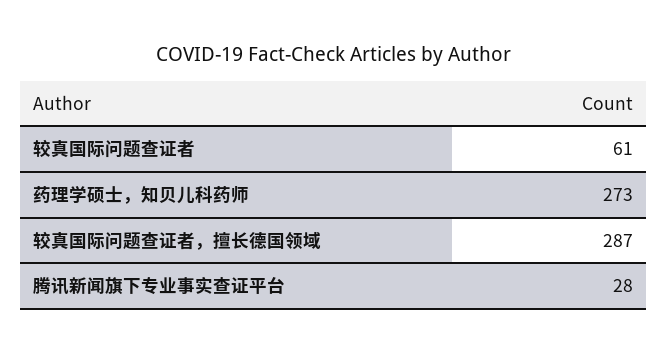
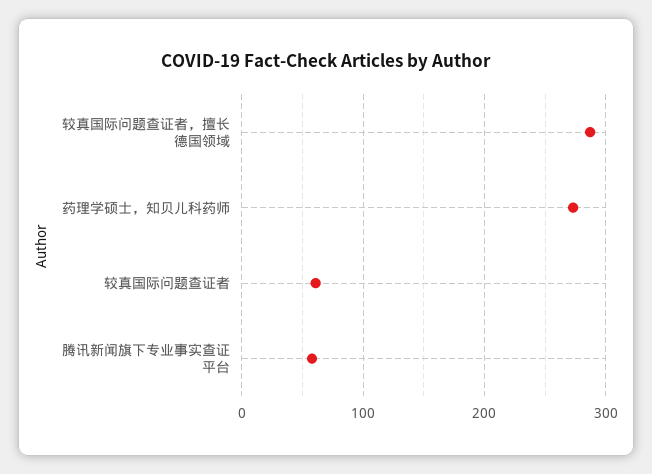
腾讯新闻旗下专业事实查证平台: 28 -> 60

